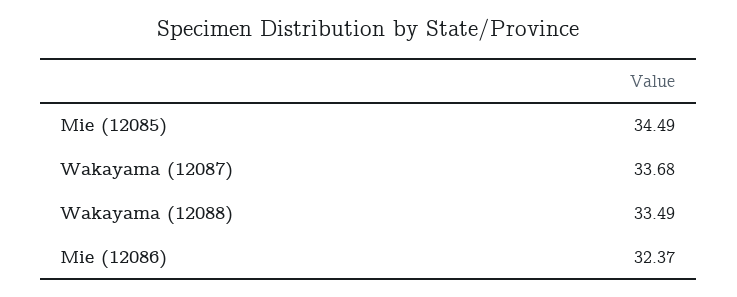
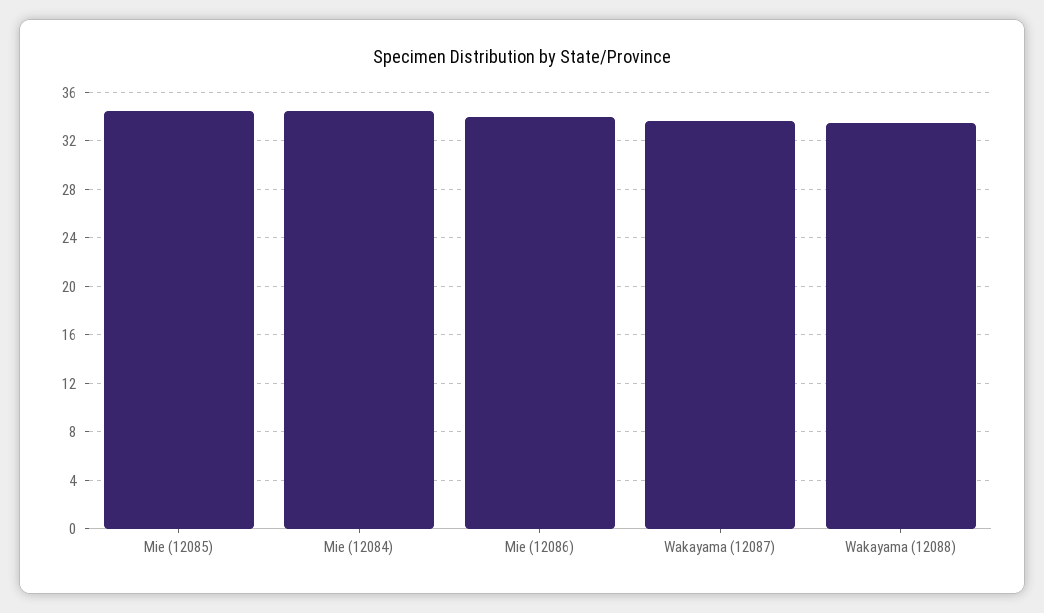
Mie (12086): 32.37 -> 34
Mie (12084): none -> 34.5

